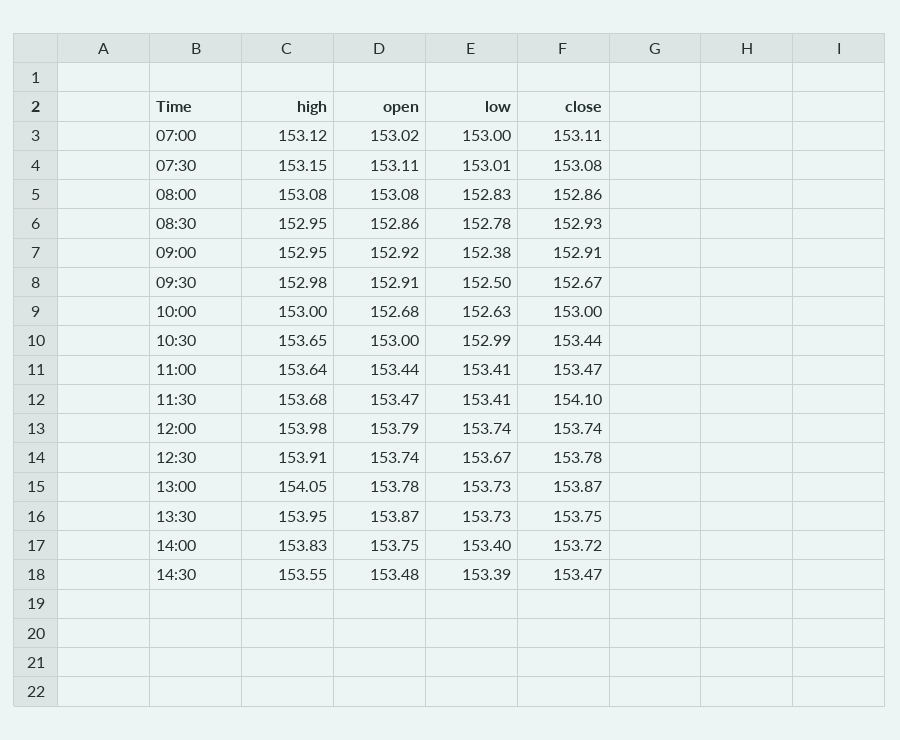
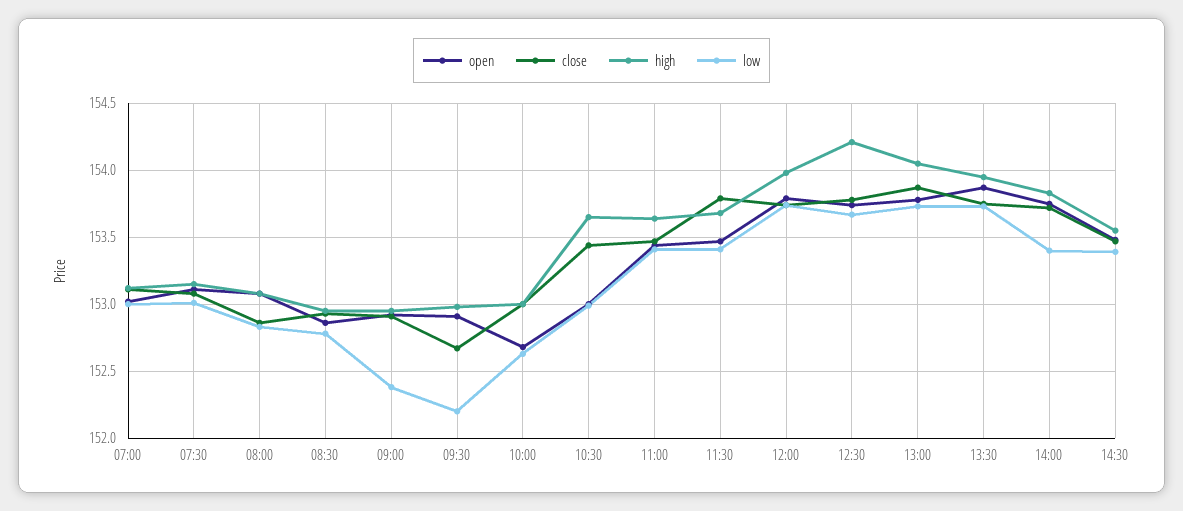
low, 09:30: 152.5 -> 152.2
close, 11:30: 154.1 -> 153.8
high, 12:30: 153.91 -> 154.2

